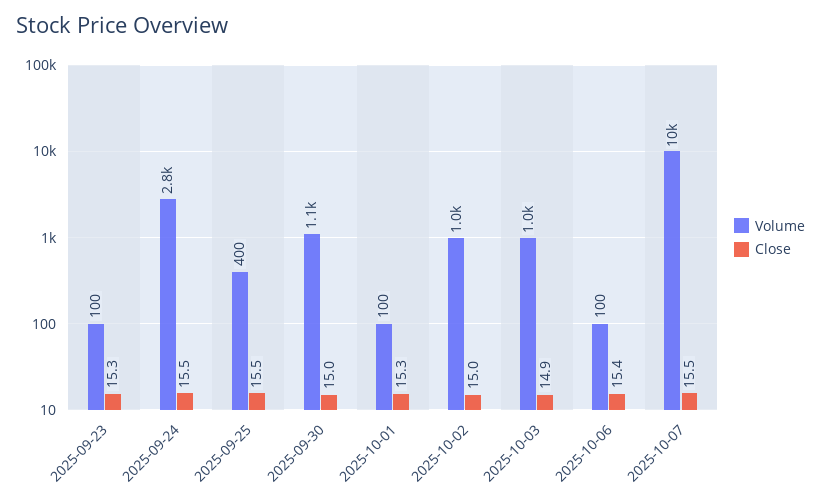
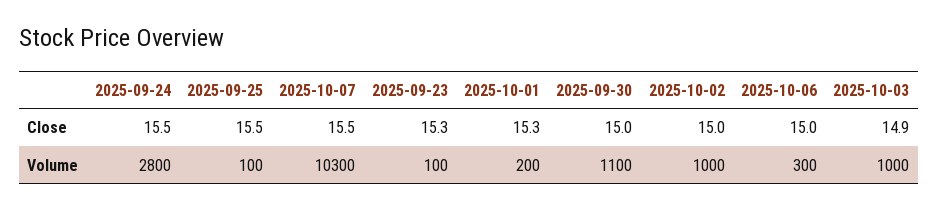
Volume, 2025-09-25: 400 -> 100
Volume, 2025-10-01: 100 -> 200
Volume, 2025-10-06: 100 -> 300
Close, 2025-10-06: 15.4 -> 15

